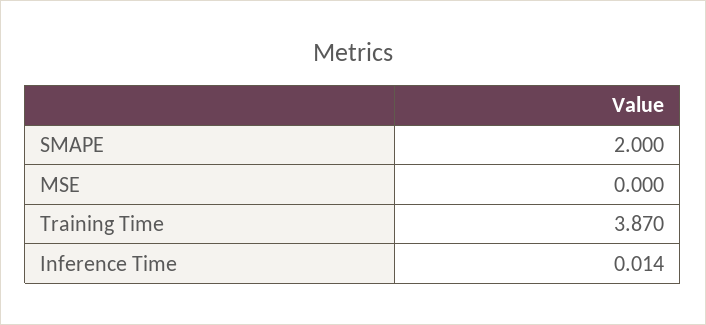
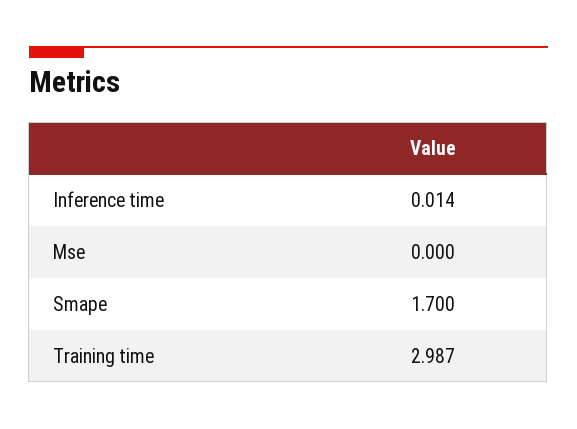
SMAPE: 2 -> 1.7
Training Time: 3.87 -> 2.987

